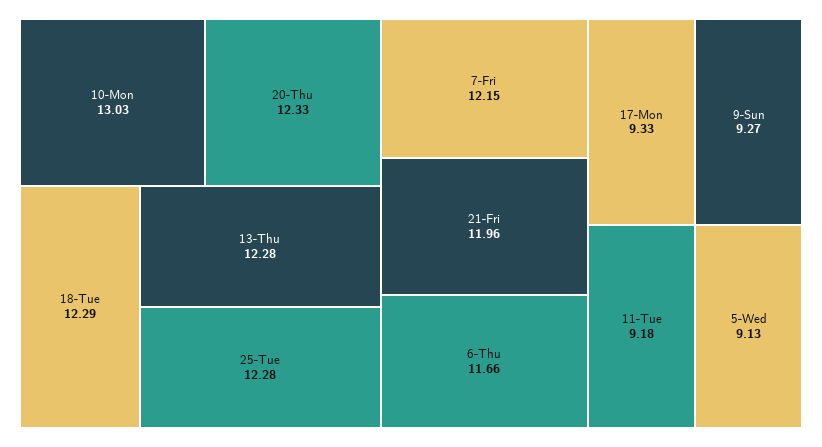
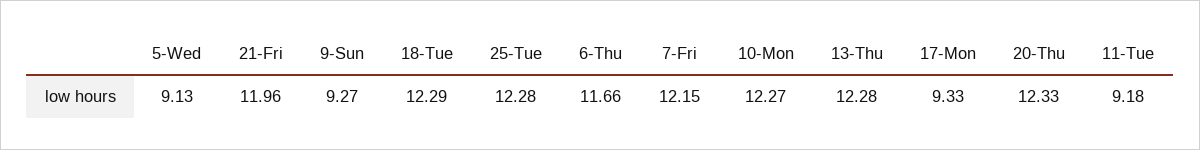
10-Mon: 13.03 -> 12.27

